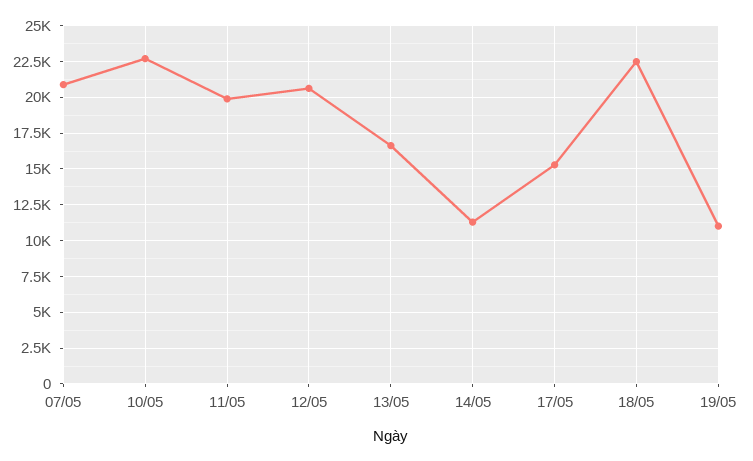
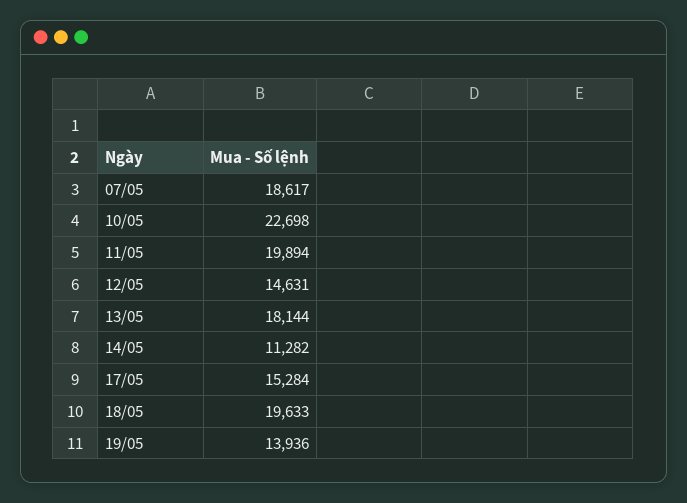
07/05: 21000 -> 18617
12/05: 20500 -> 14631
13/05: 16500 -> 18144
18/05: 22500 -> 19633
19/05: 11000 -> 13936

